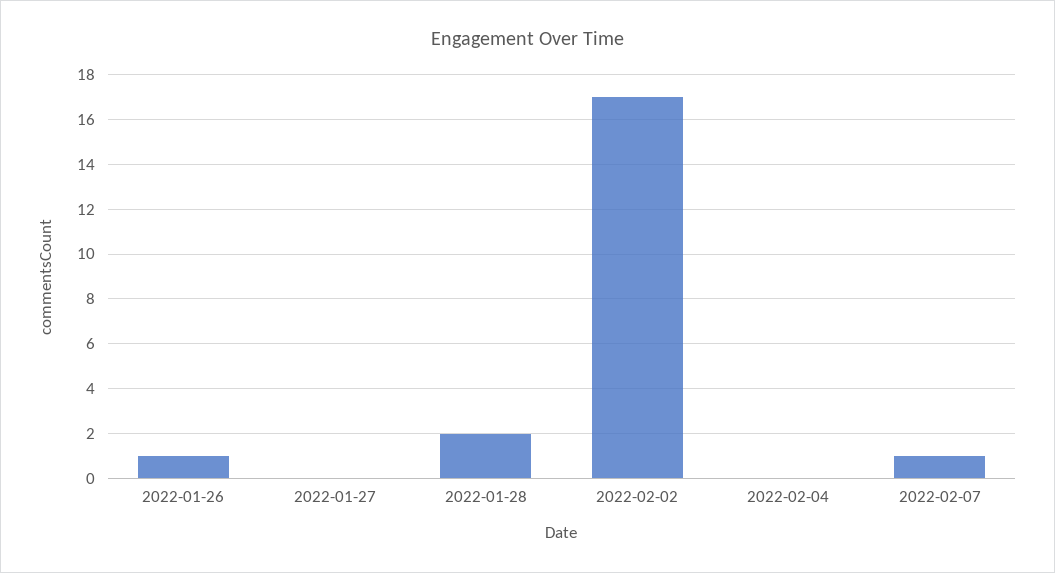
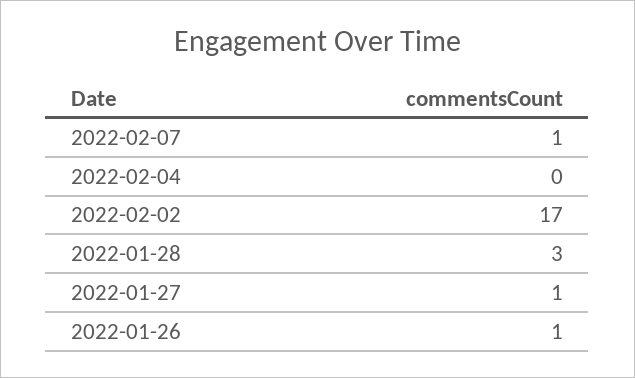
2022-01-27: 0 -> 1
2022-01-28: 2 -> 3

